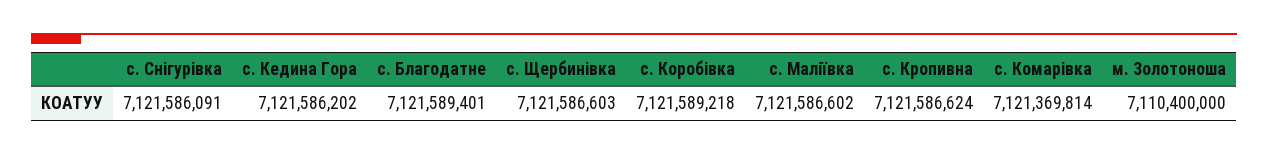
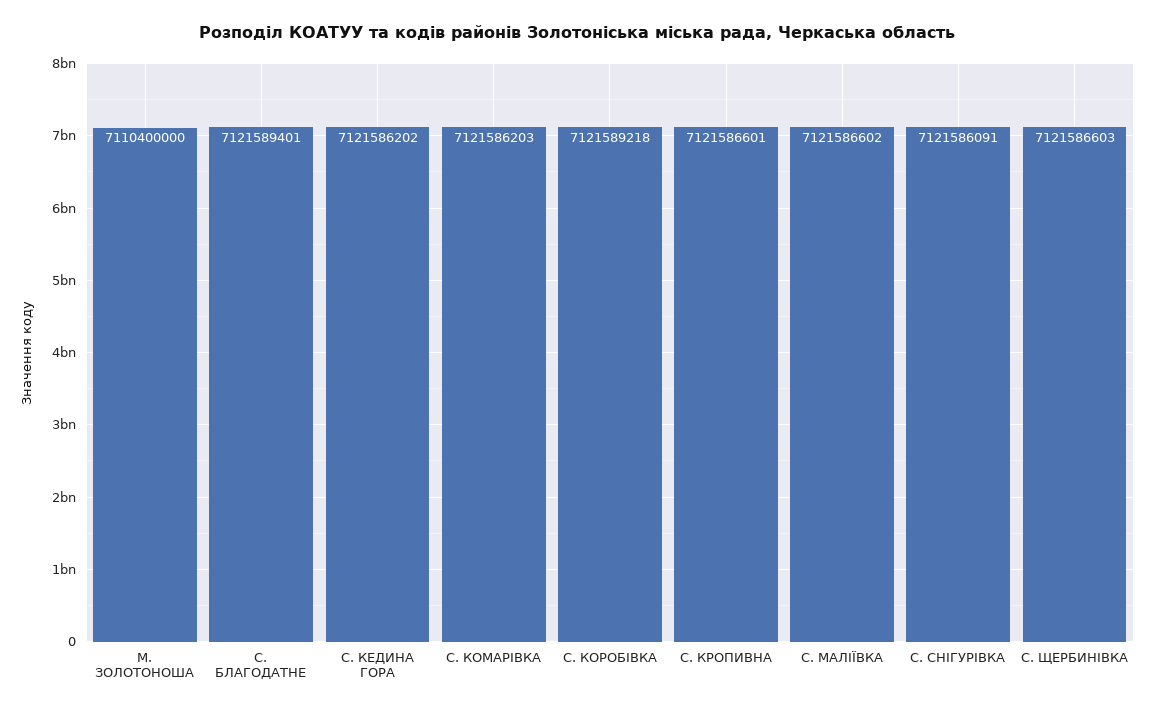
с. Кропивна: 7121586624 -> 7121586601
с. Комарівка: 7121369814 -> 7121586203

